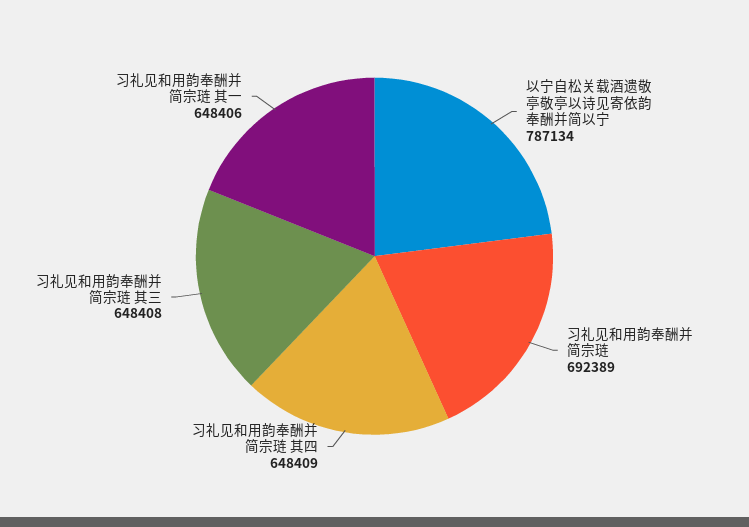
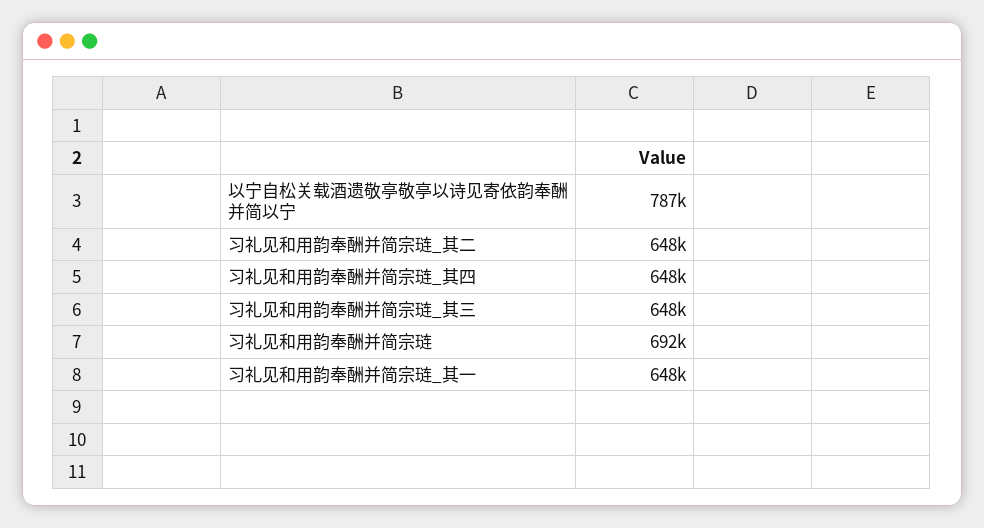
习礼见和用韵奉酬并简宗琏_其二: none -> 648000

